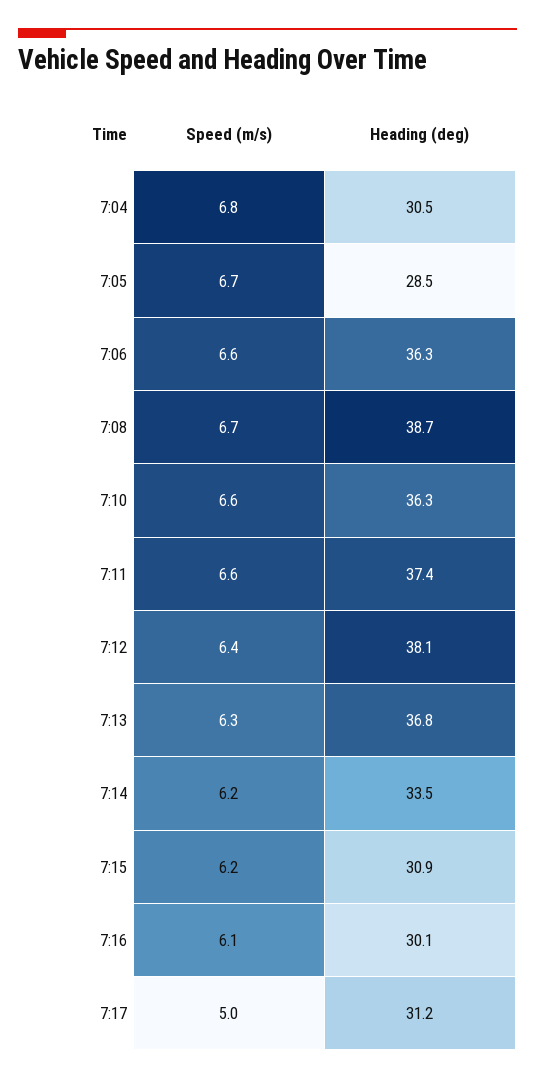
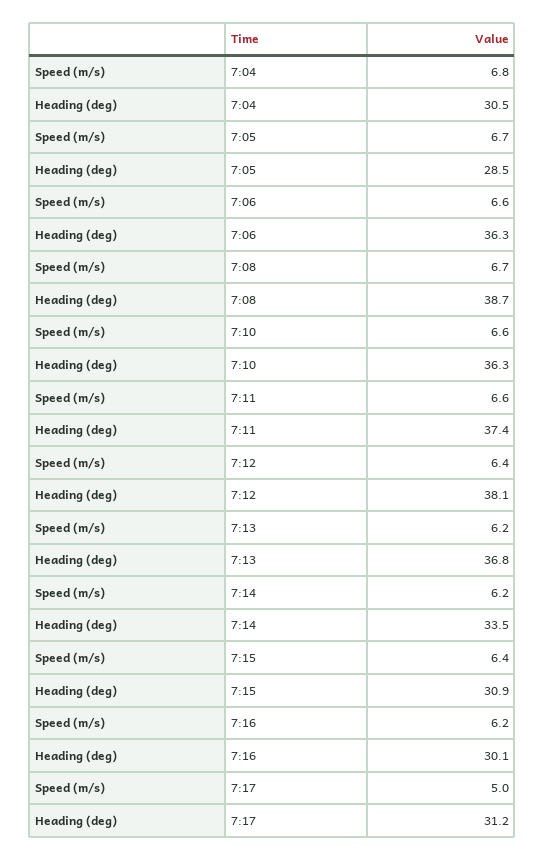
Speed (m/s), 7:13: 6.3 -> 6.2
Speed (m/s), 7:15: 6.2 -> 6.4
Speed (m/s), 7:16: 6.1 -> 6.2

